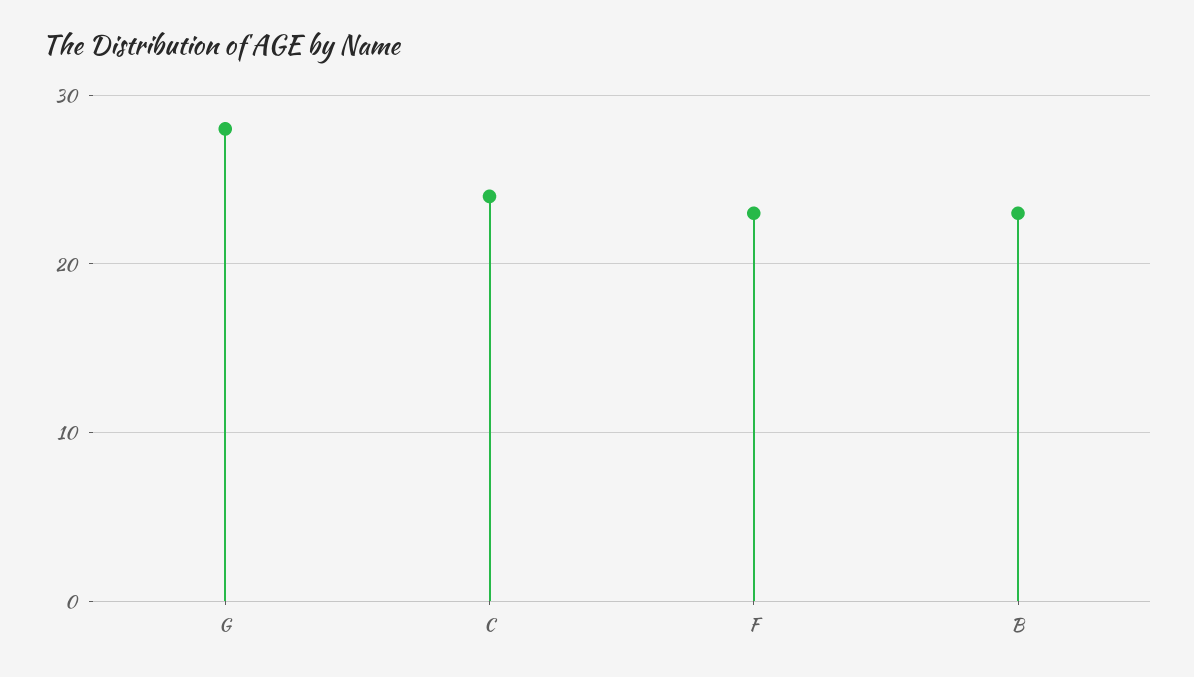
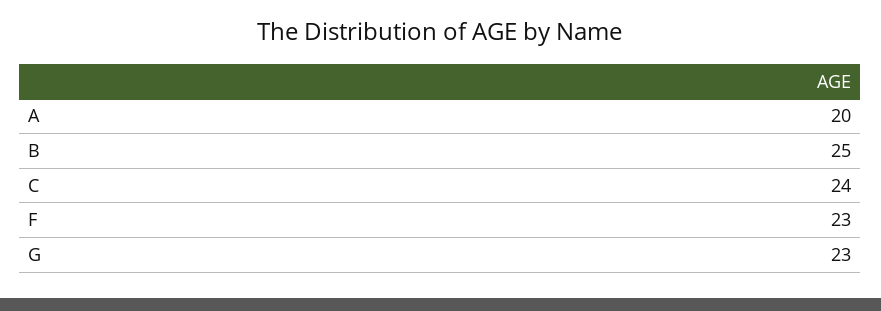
G: 28 -> 23
B: 23 -> 25
A: none -> 20

